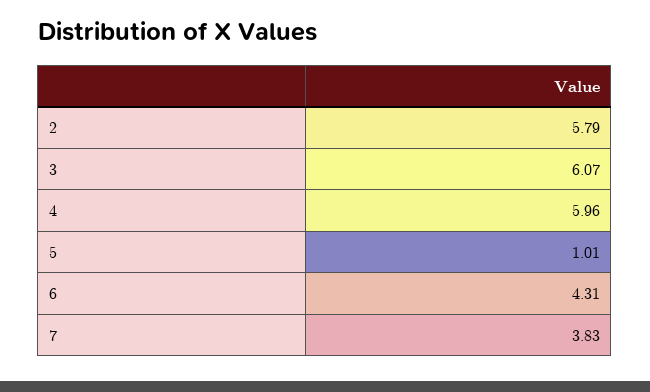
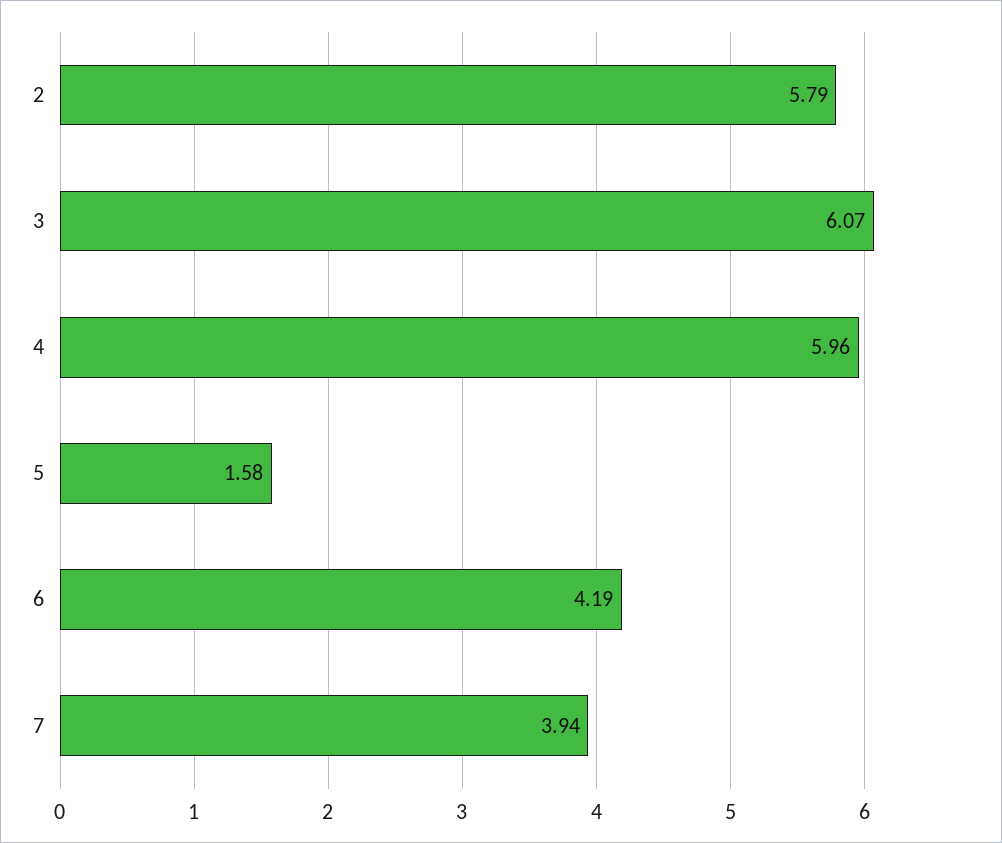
5: 1.01 -> 1.58
6: 4.31 -> 4.19
7: 3.83 -> 3.94

